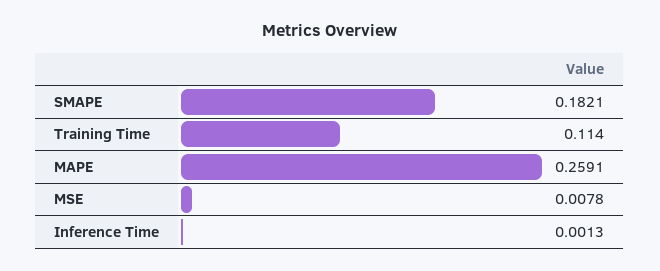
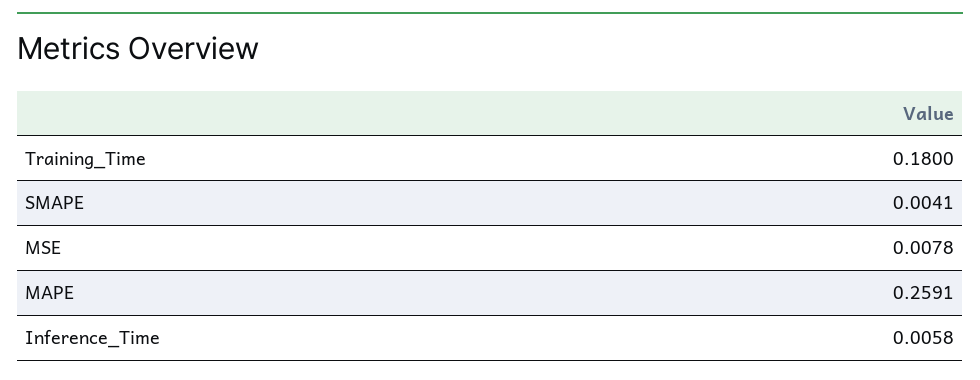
SMAPE: 0.1821 -> 0.0041
Training Time: 0.114 -> 0.18
Inference Time: 0.0013 -> 0.0058

